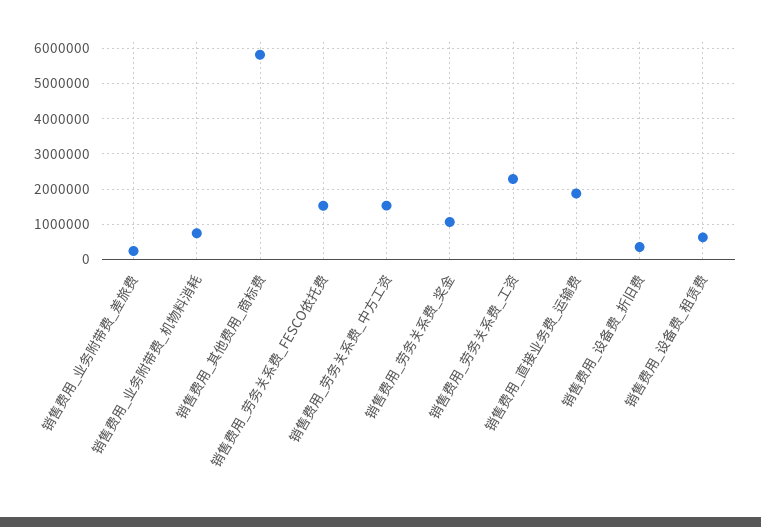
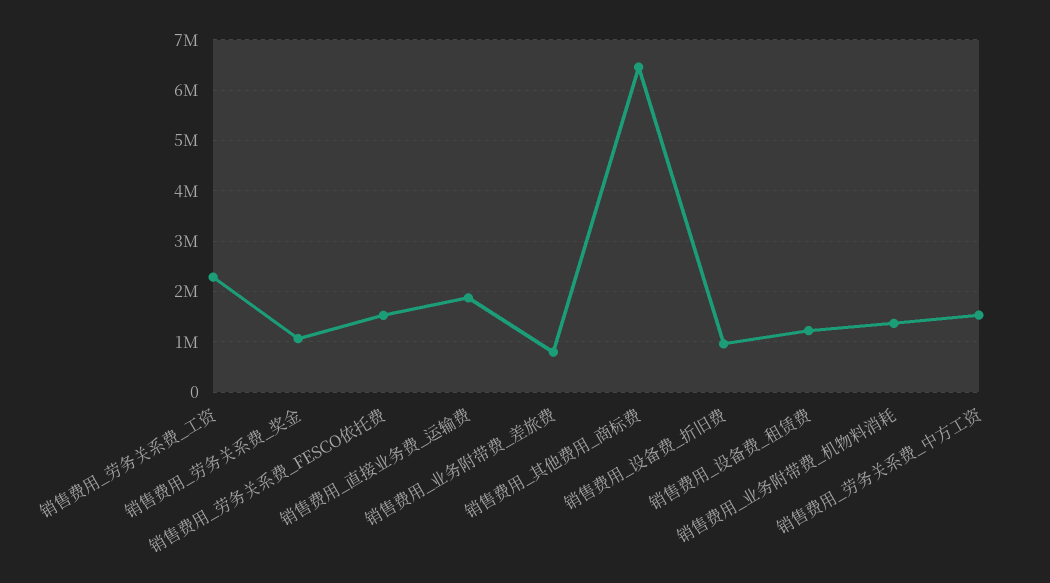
销售费用_业务附带费_差旅费: 200000 -> 800000
销售费用_业务附带费_机物料消耗: 800000 -> 1400000
销售费用_其他费用_商标费: 5800000 -> 6400000
销售费用_设备费_折旧费: 400000 -> 1000000
销售费用_设备费_租赁费: 600000 -> 1200000

